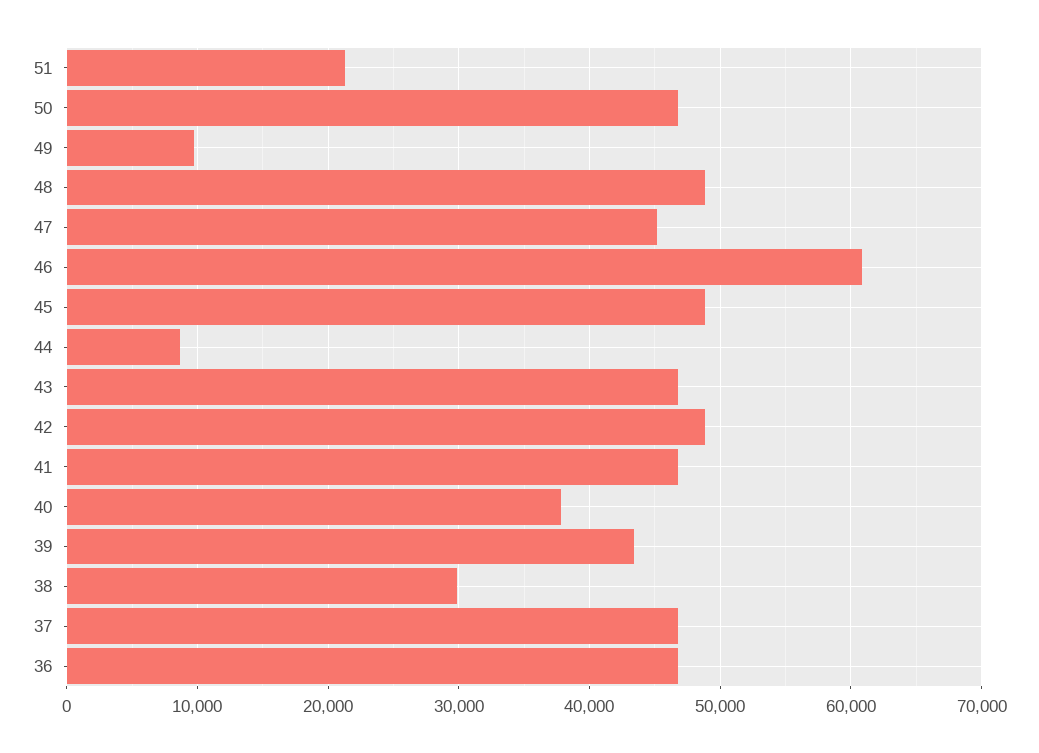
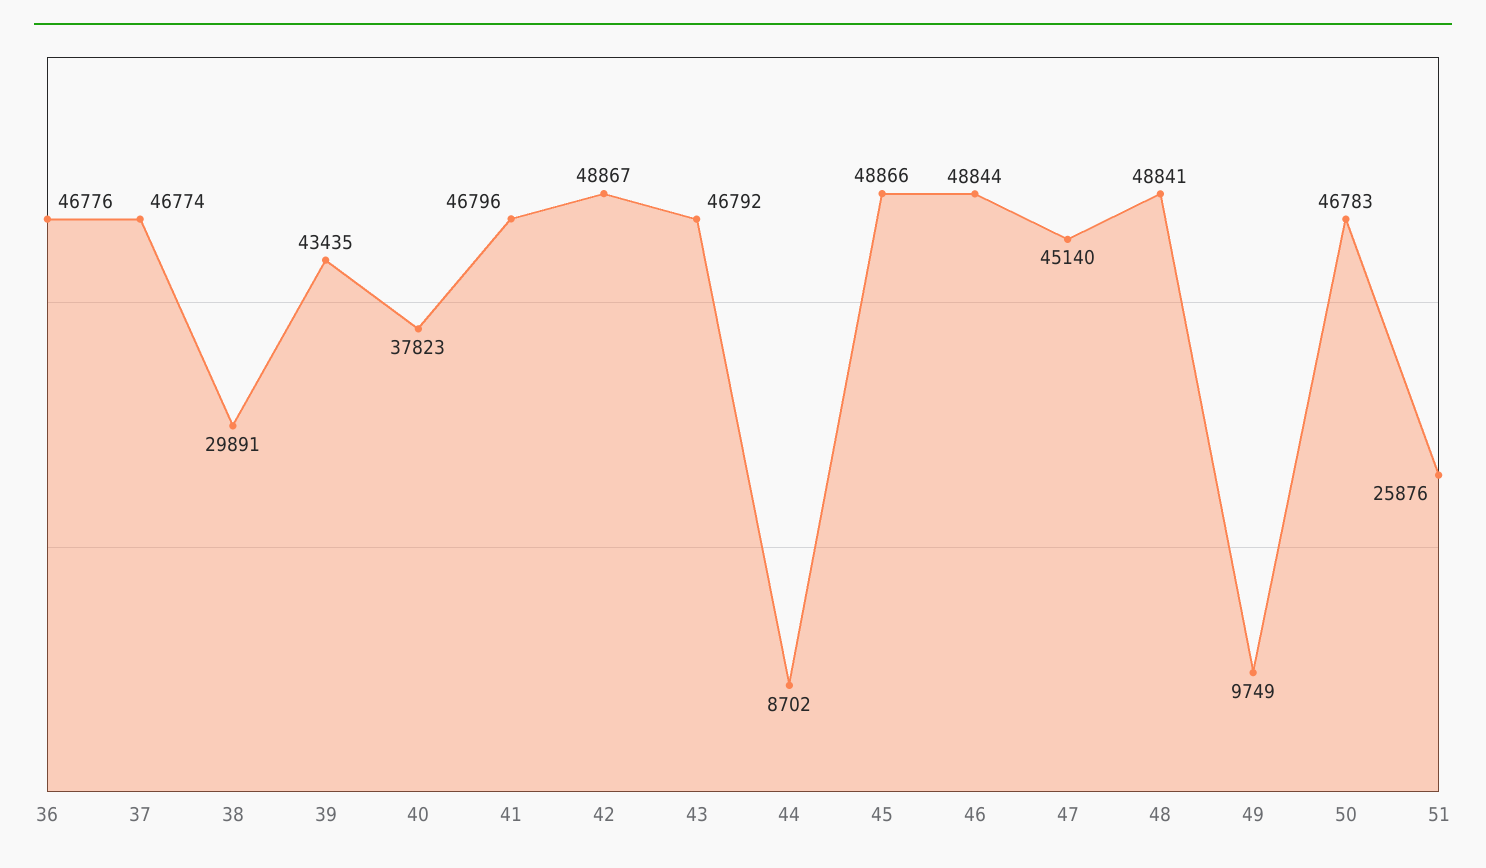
51: 21000 -> 25876
46: 61000 -> 48844

